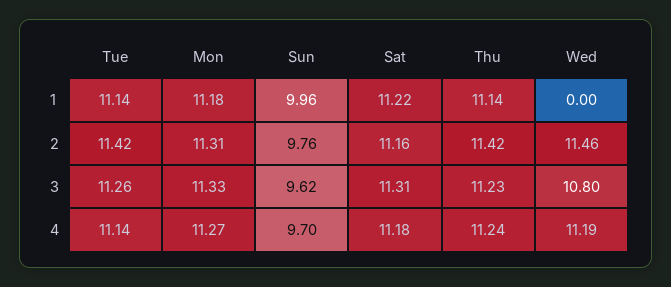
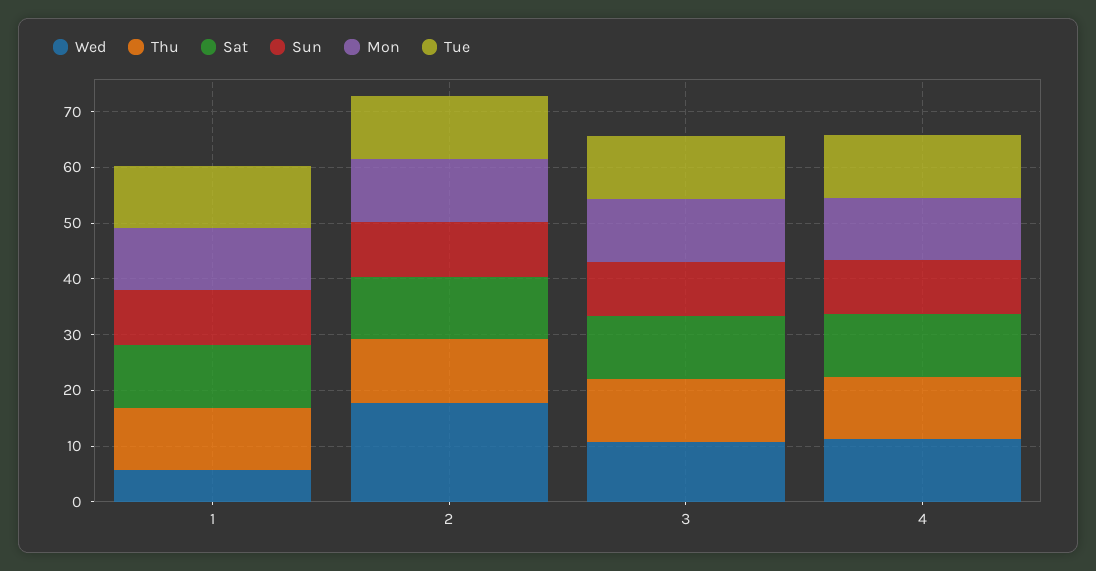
Wed, 1: 0 -> 6
Wed, 2: 11.46 -> 18

